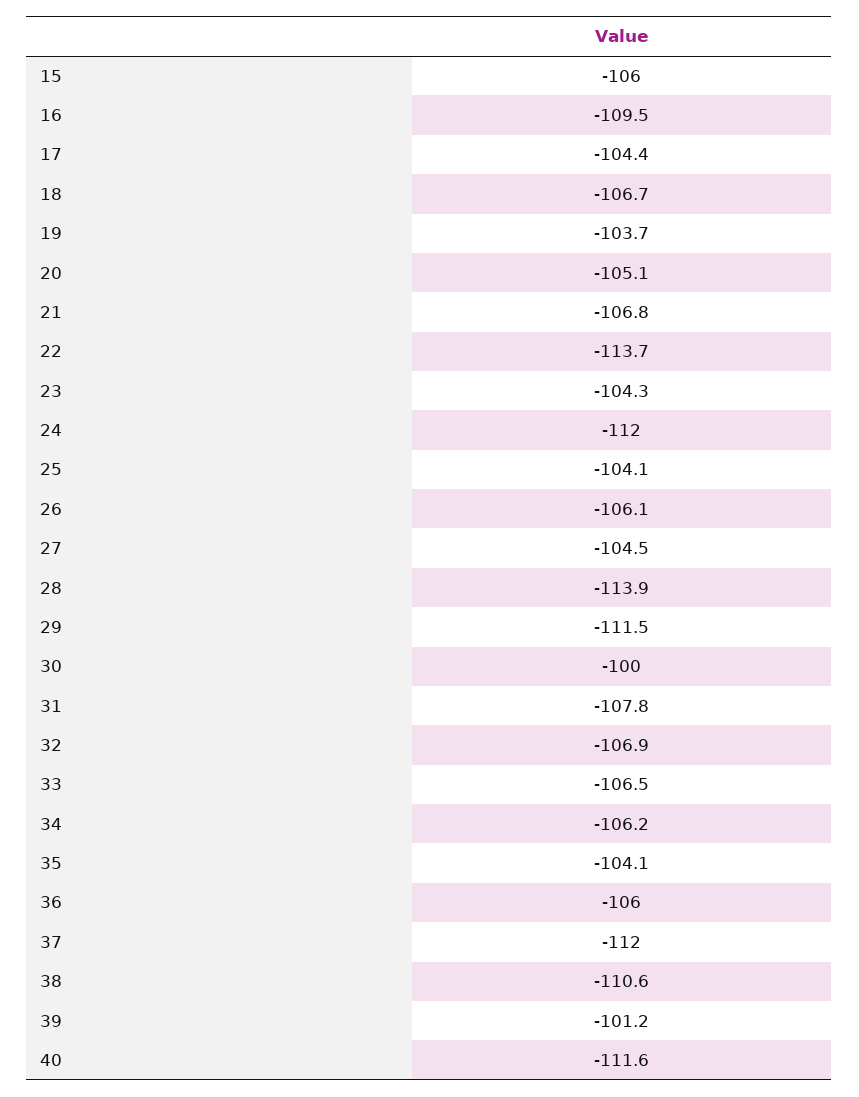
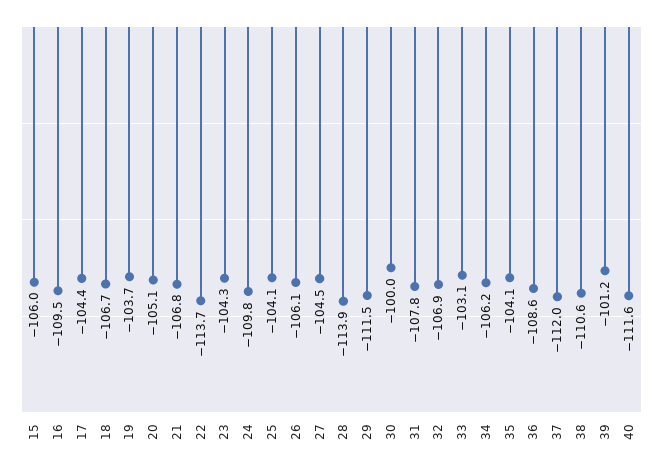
24: -112 -> -109.8
33: -106.5 -> -103.1
36: -106 -> -108.6

